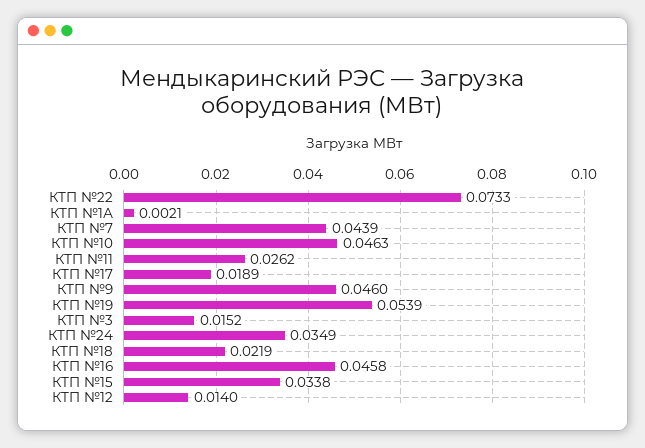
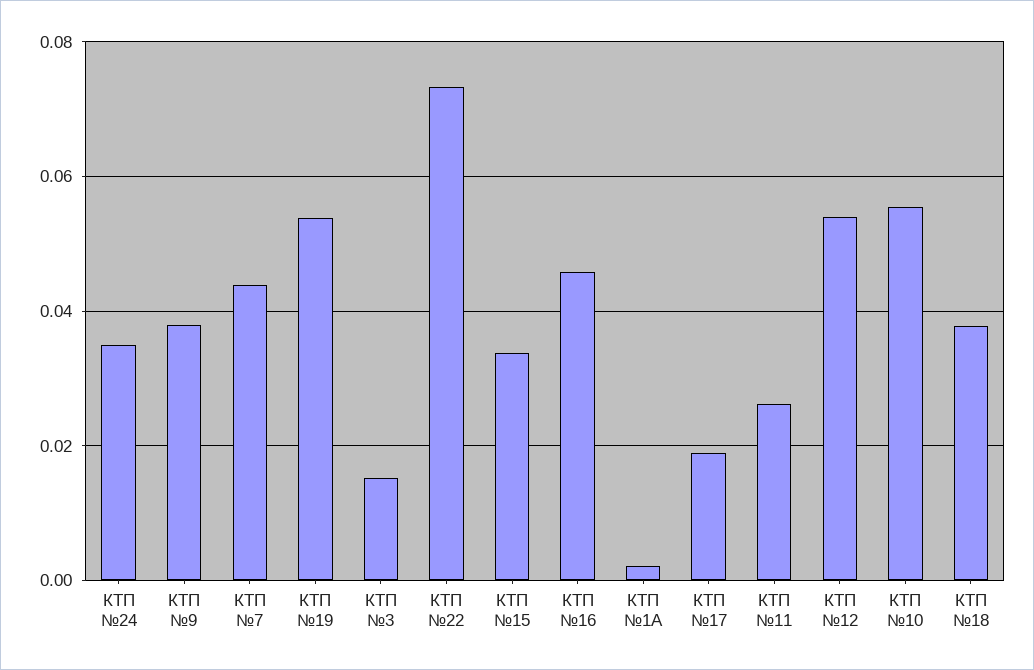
КТП №10: 0.0463 -> 0.056
КТП №9: 0.046 -> 0.038
КТП №18: 0.0219 -> 0.038
КТП №12: 0.014 -> 0.054

